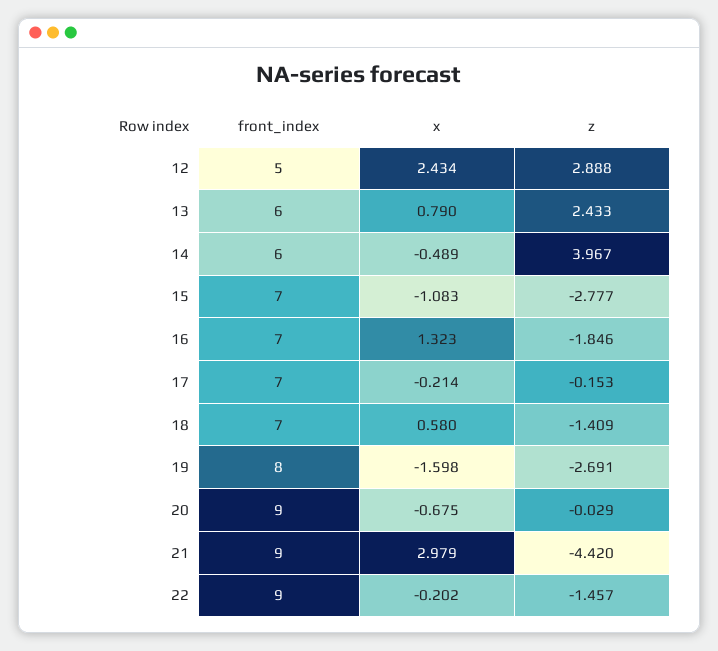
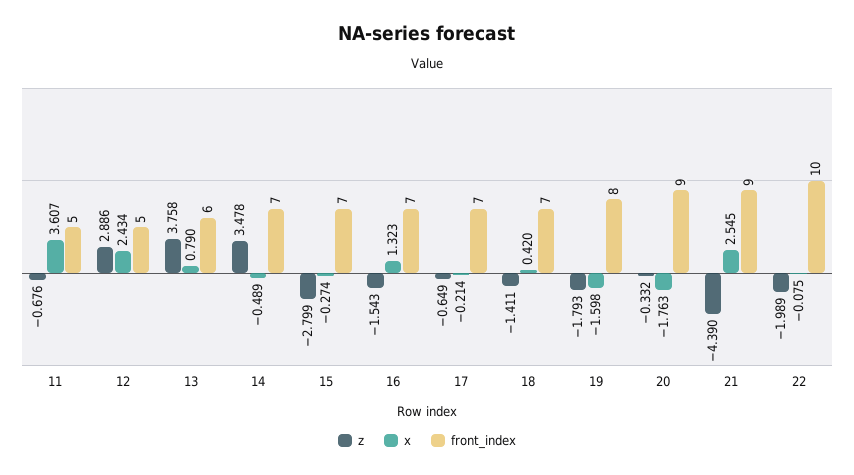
z, 12: 2.888 -> 2.886
z, 13: 2.433 -> 3.758
front_index, 14: 6 -> 7
z, 14: 3.967 -> 3.478
x, 15: -1.083 -> -0.274
z, 15: -2.777 -> -2.799
z, 16: -1.846 -> -1.543
z, 17: -0.153 -> -0.649
x, 18: 0.58 -> 0.42
z, 18: -1.409 -> -1.411
z, 19: -2.691 -> -1.793
x, 20: -0.675 -> -1.763
z, 20: -0.029 -> -0.332
x, 21: 2.979 -> 2.545
z, 21: -4.42 -> -4.39
front_index, 22: 9 -> 10
x, 22: -0.202 -> -0.075
z, 22: -1.457 -> -1.989
z, 11: none -> -0.676
x, 11: none -> 3.607
front_index, 11: none -> 5

